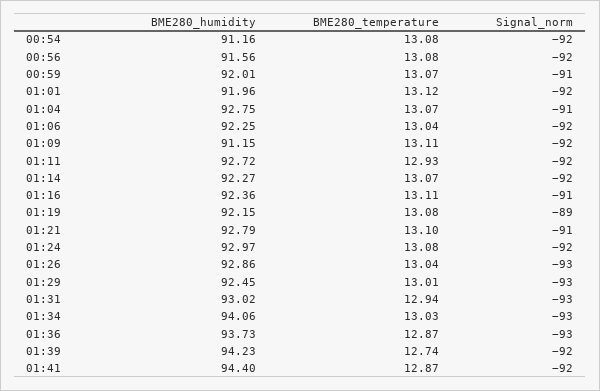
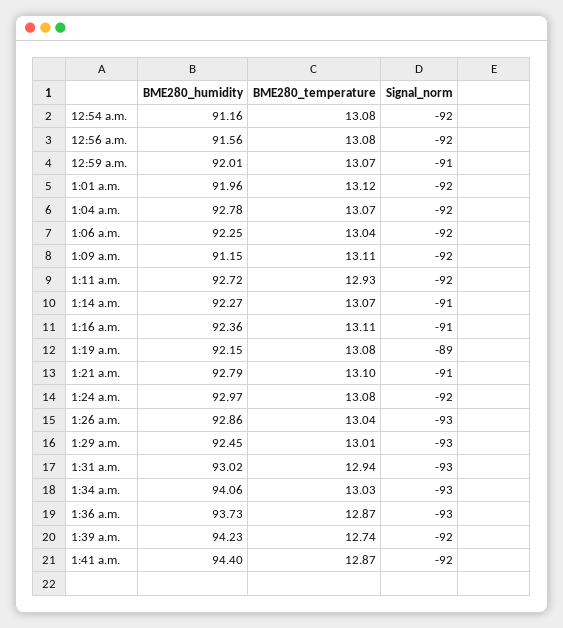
BME280_humidity, 01:04: 92.75 -> 92.78
Signal_norm, 01:04: -91 -> -92
Signal_norm, 01:14: -92 -> -91

